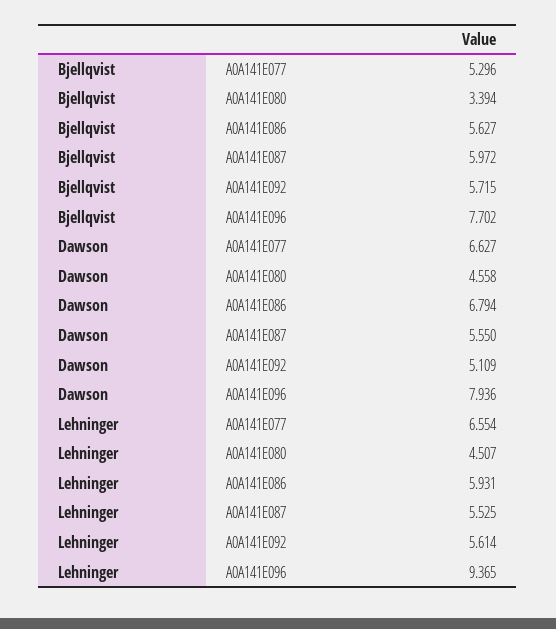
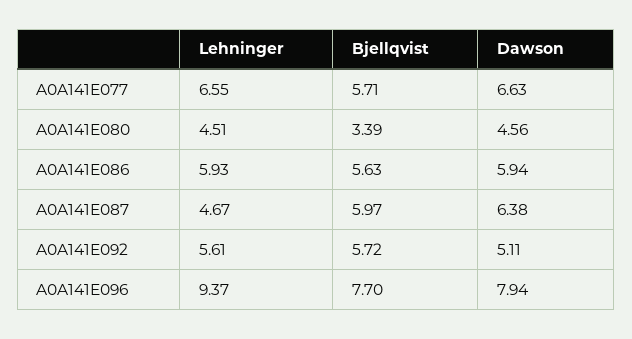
Bjellqvist, A0A141E077: 5.296 -> 5.71
Dawson, A0A141E086: 6.794 -> 5.94
Dawson, A0A141E087: 5.55 -> 6.38
Lehninger, A0A141E087: 5.525 -> 4.67

